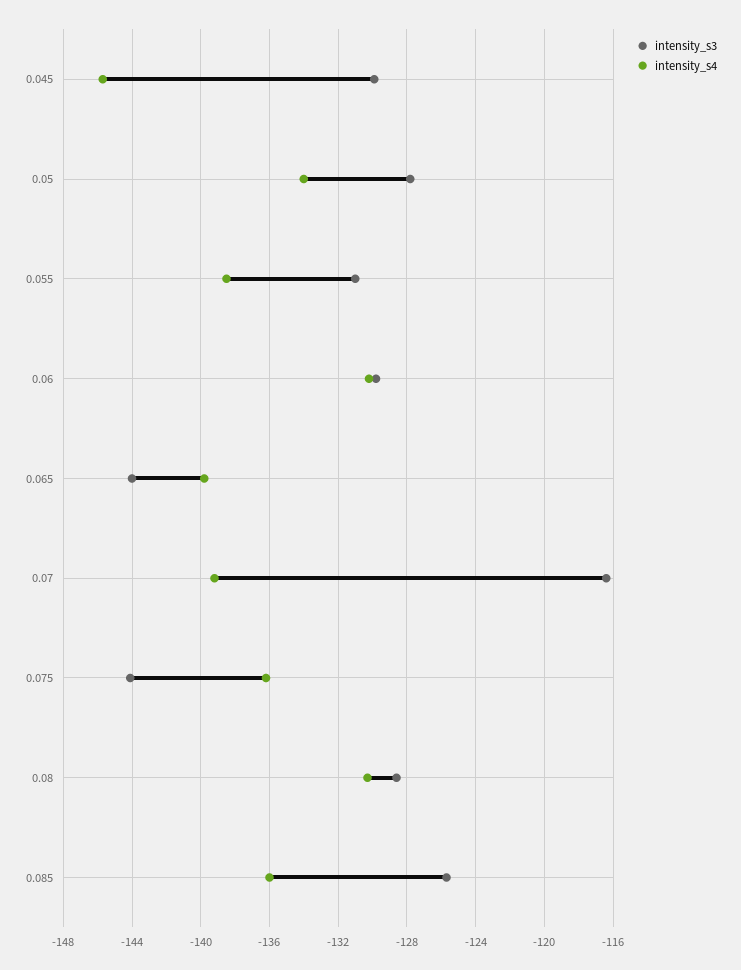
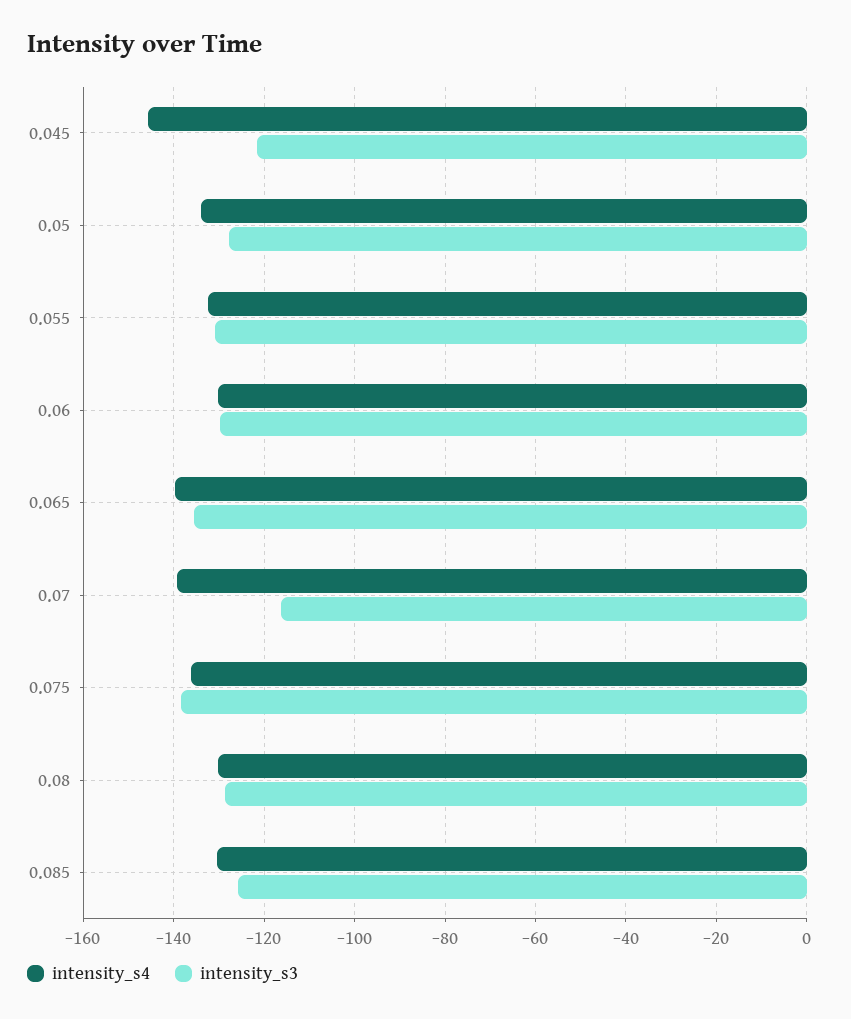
intensity_s3, 0.045: -130 -> -122
intensity_s4, 0.055: -138.5 -> -132
intensity_s3, 0.065: -144 -> -136
intensity_s3, 0.075: -144 -> -138
intensity_s4, 0.085: -136 -> -130

